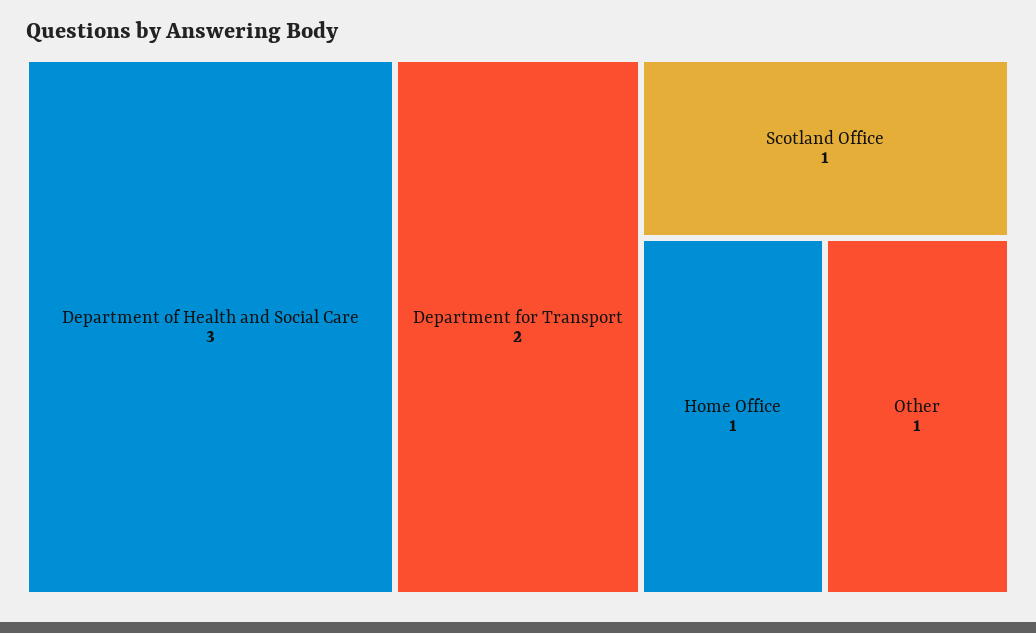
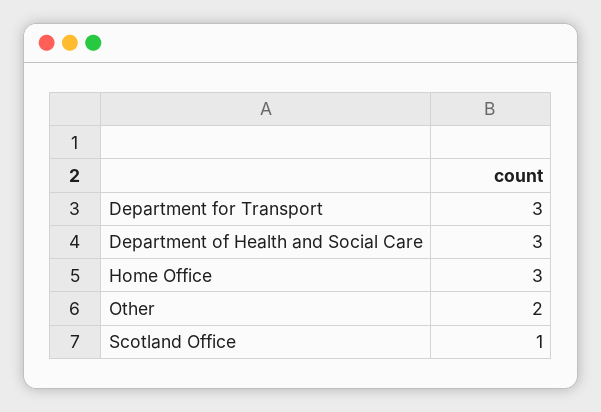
Department for Transport: 2 -> 3
Home Office: 1 -> 3
Other: 1 -> 2

